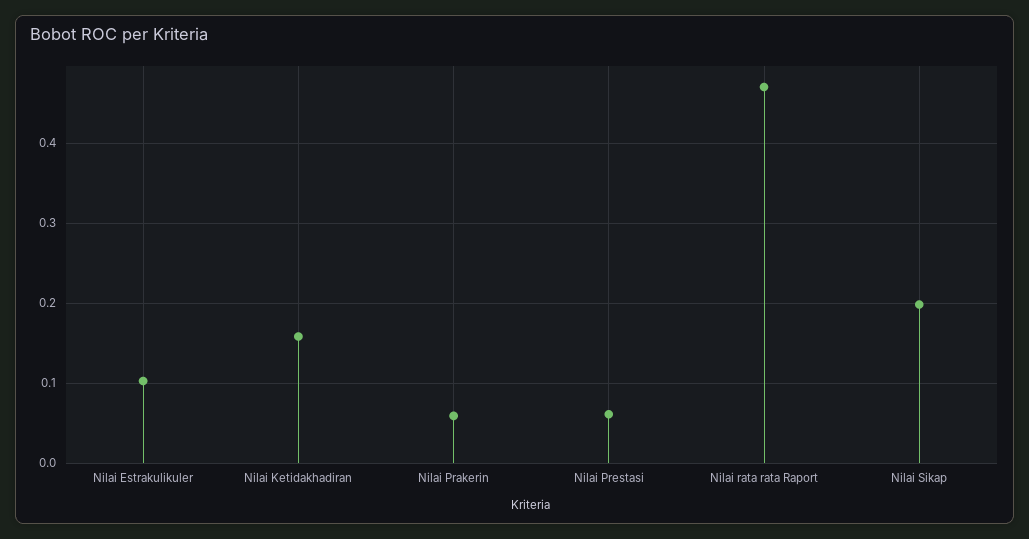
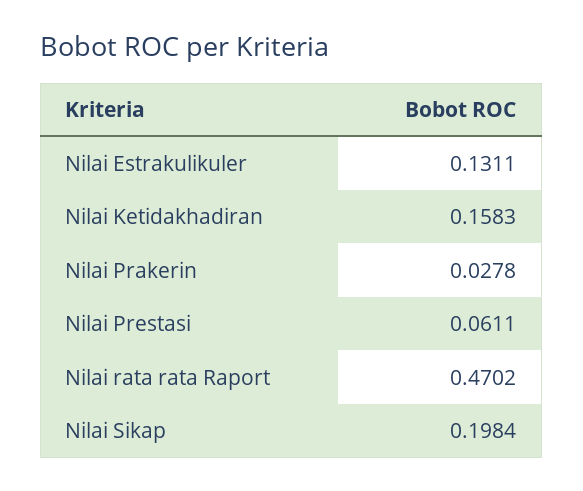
Nilai Estrakulikuler: 0.1 -> 0.1311
Nilai Prakerin: 0.06 -> 0.0278

